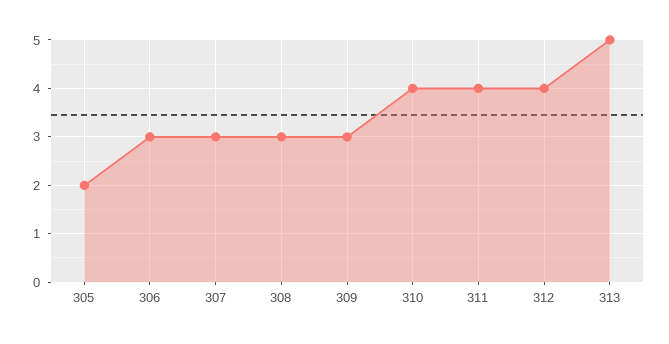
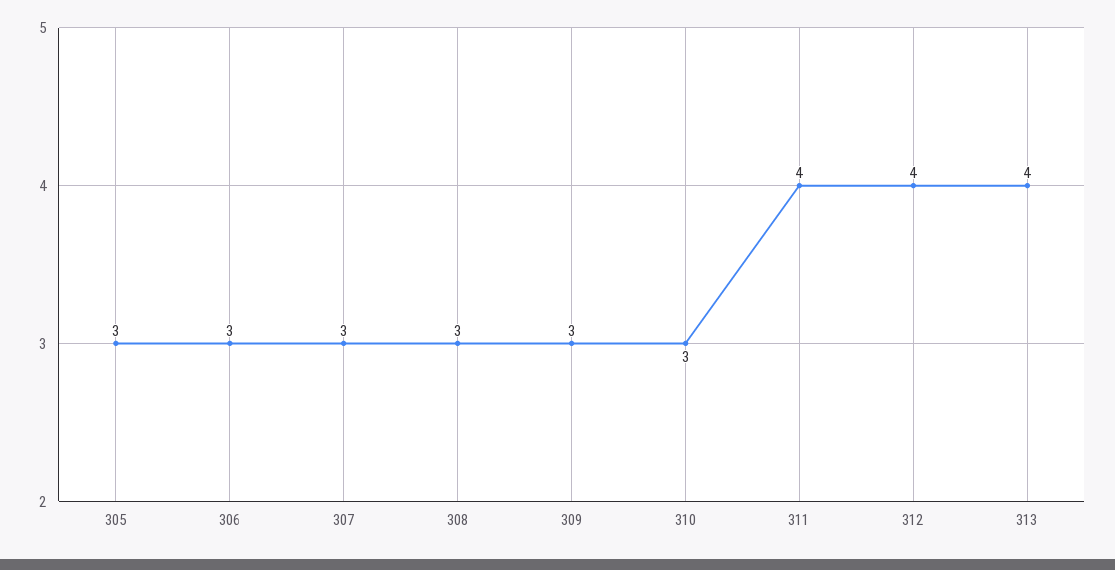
305: 2 -> 3
310: 4 -> 3
313: 5 -> 4

